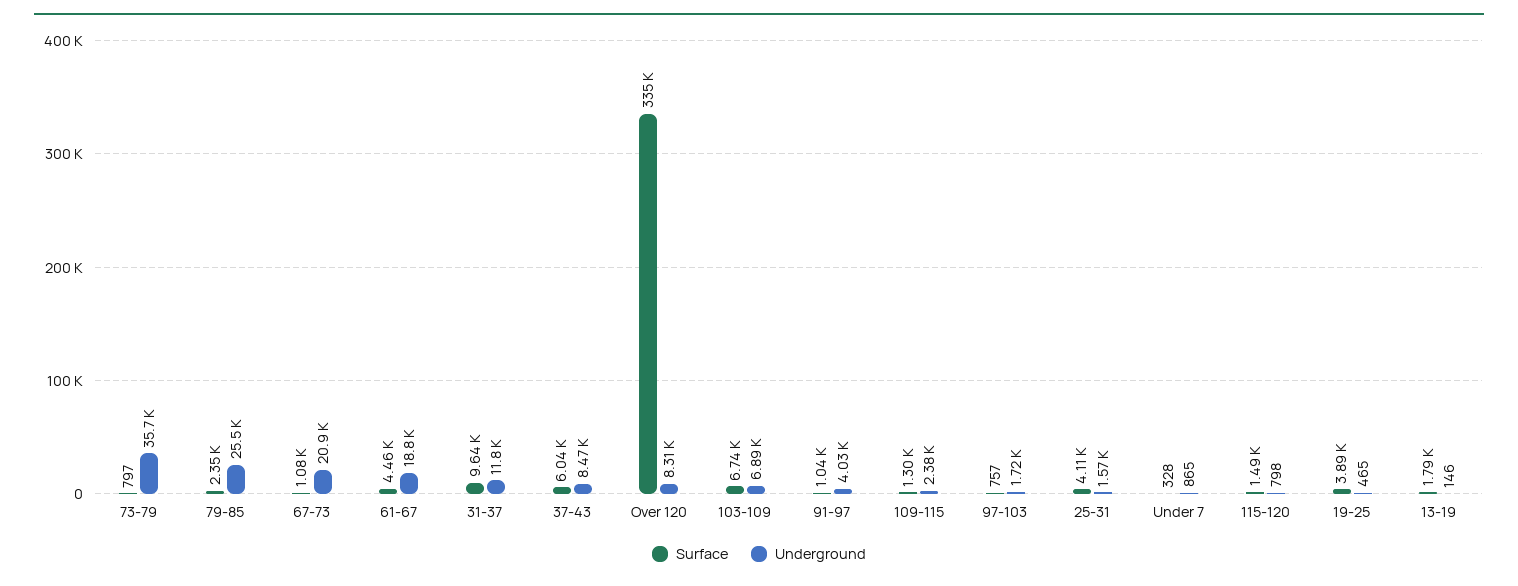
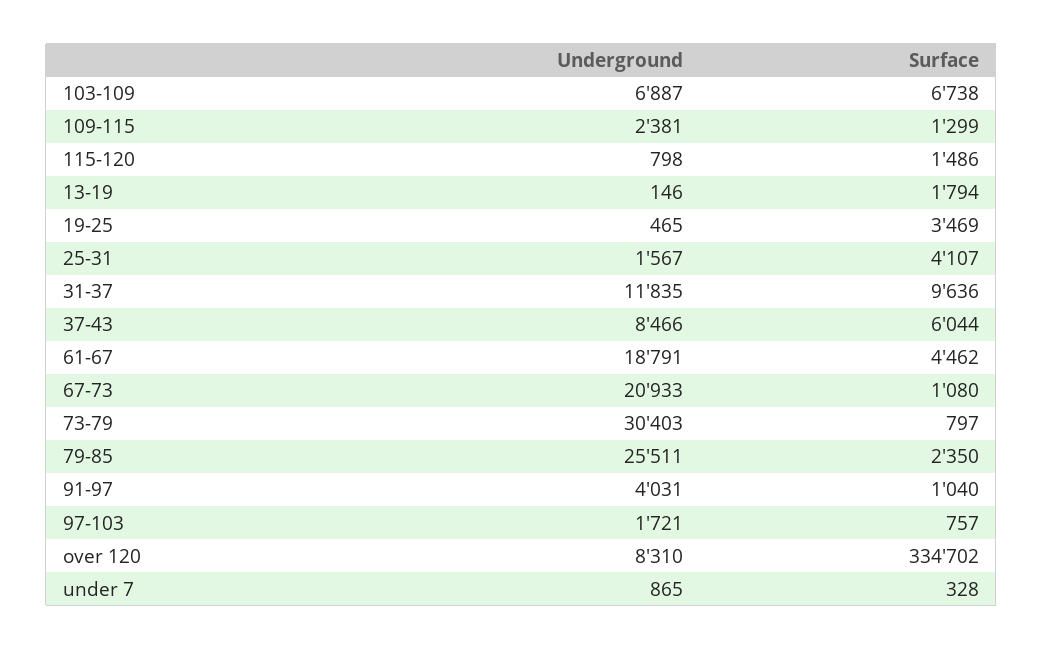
Underground, 73-79: 35700 -> 30403
Surface, 19-25: 3890 -> 3469

